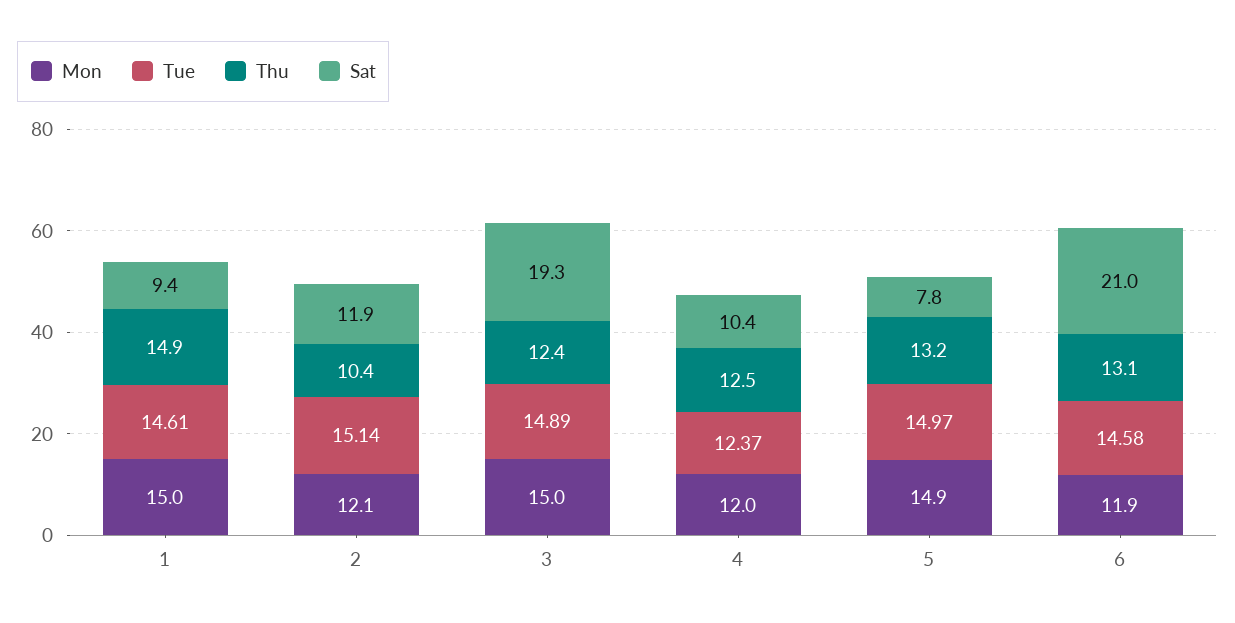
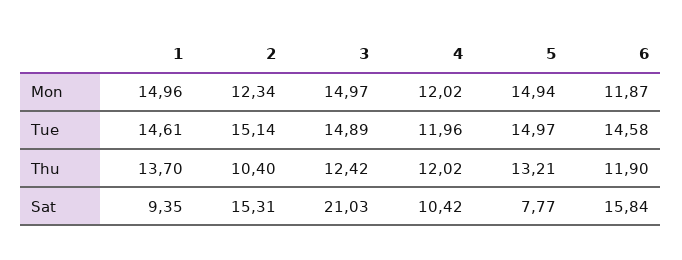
Thu, 1: 14.9 -> 13.7
Mon, 2: 12.1 -> 12.34
Sat, 2: 11.9 -> 15.31
Sat, 3: 19.3 -> 21.03
Tue, 4: 12.37 -> 11.96
Thu, 4: 12.5 -> 12.02
Thu, 6: 13.1 -> 11.9
Sat, 6: 21 -> 15.84

